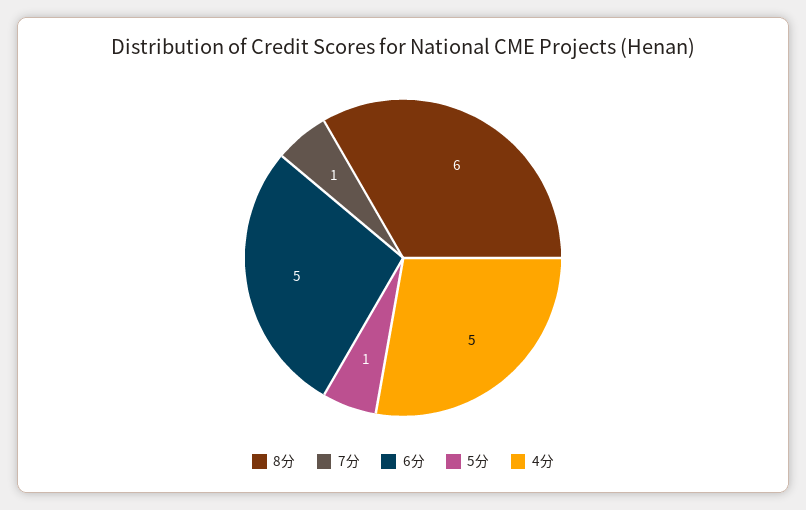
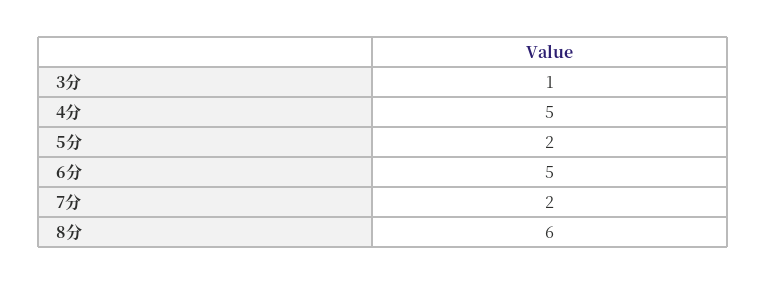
7分: 1 -> 2
5分: 1 -> 2
3分: none -> 1

